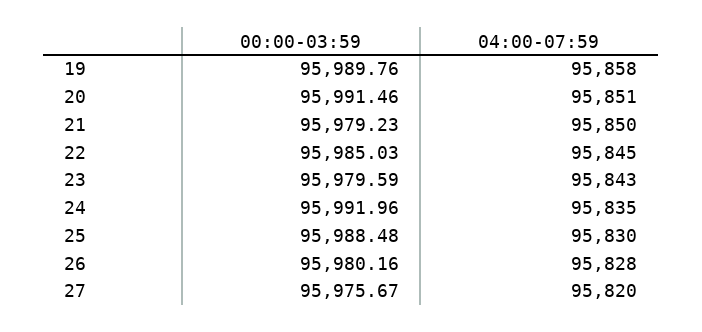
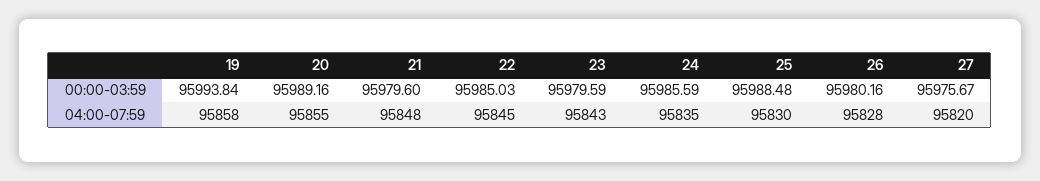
00:00-03:59, 19: 95989.76 -> 95993.84
00:00-03:59, 20: 95991.46 -> 95989.16
04:00-07:59, 20: 95851 -> 95855
00:00-03:59, 21: 95979.23 -> 95979.6
04:00-07:59, 21: 95850 -> 95848
00:00-03:59, 24: 95991.96 -> 95985.59

